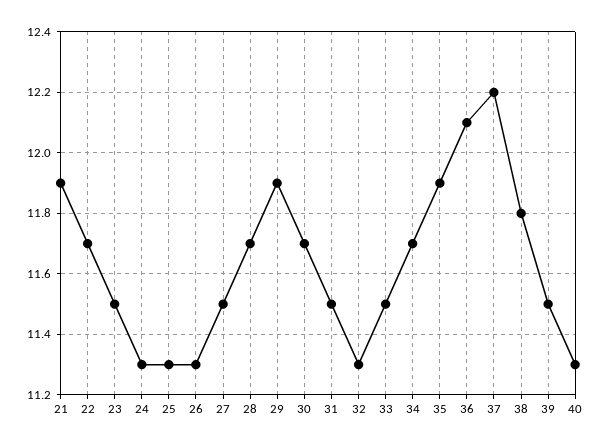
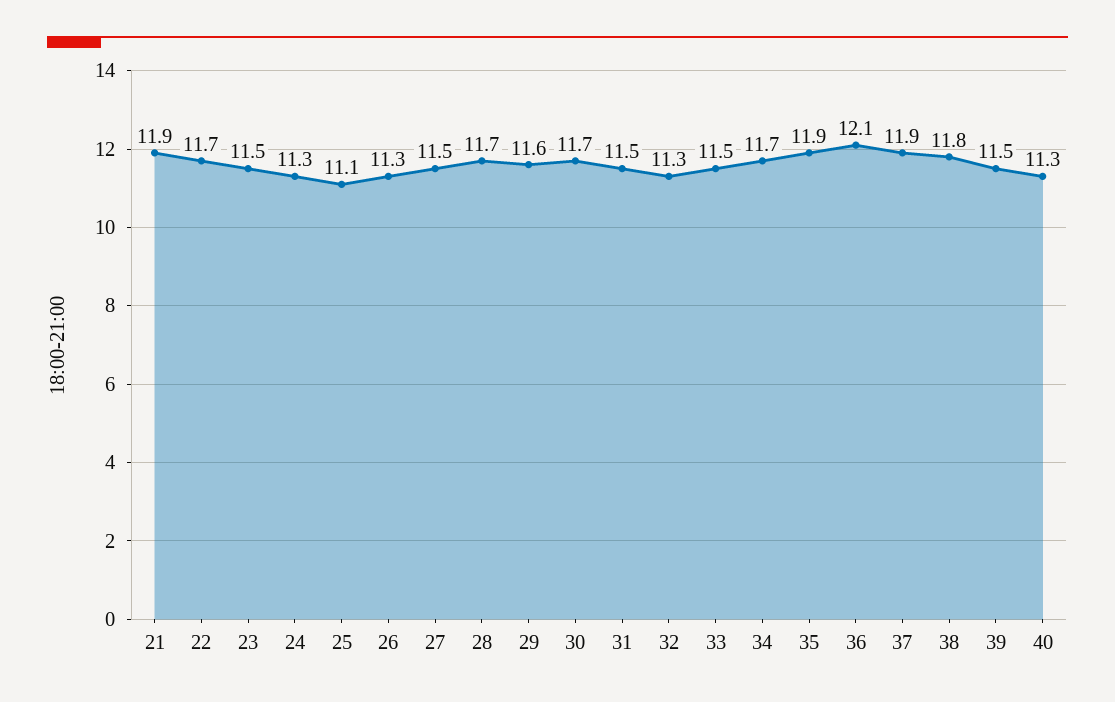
25: 11.3 -> 11.1
29: 11.9 -> 11.6
37: 12.2 -> 11.9

